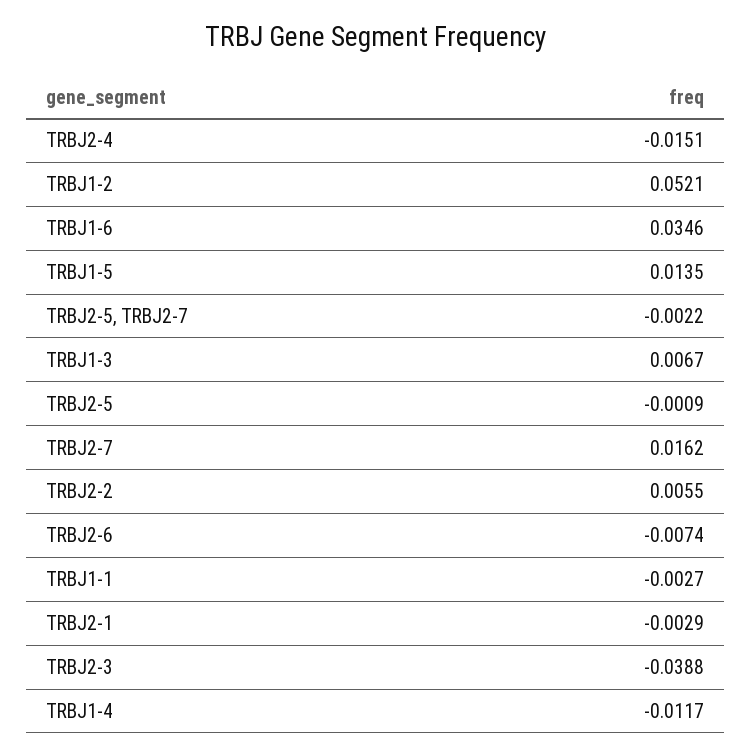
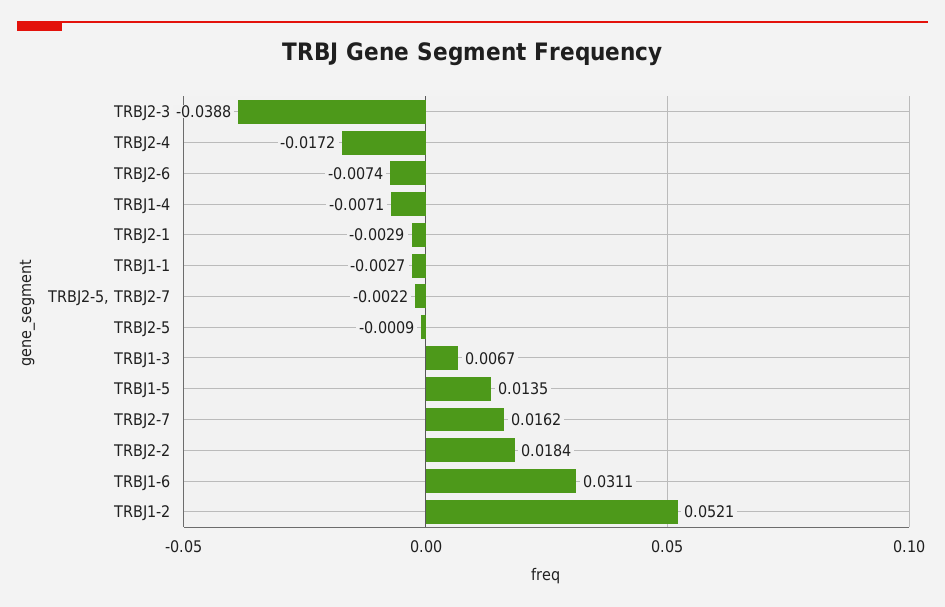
TRBJ2-4: -0.0151 -> -0.0172
TRBJ1-6: 0.0346 -> 0.0311
TRBJ2-2: 0.0055 -> 0.0184
TRBJ1-4: -0.0117 -> -0.0071

